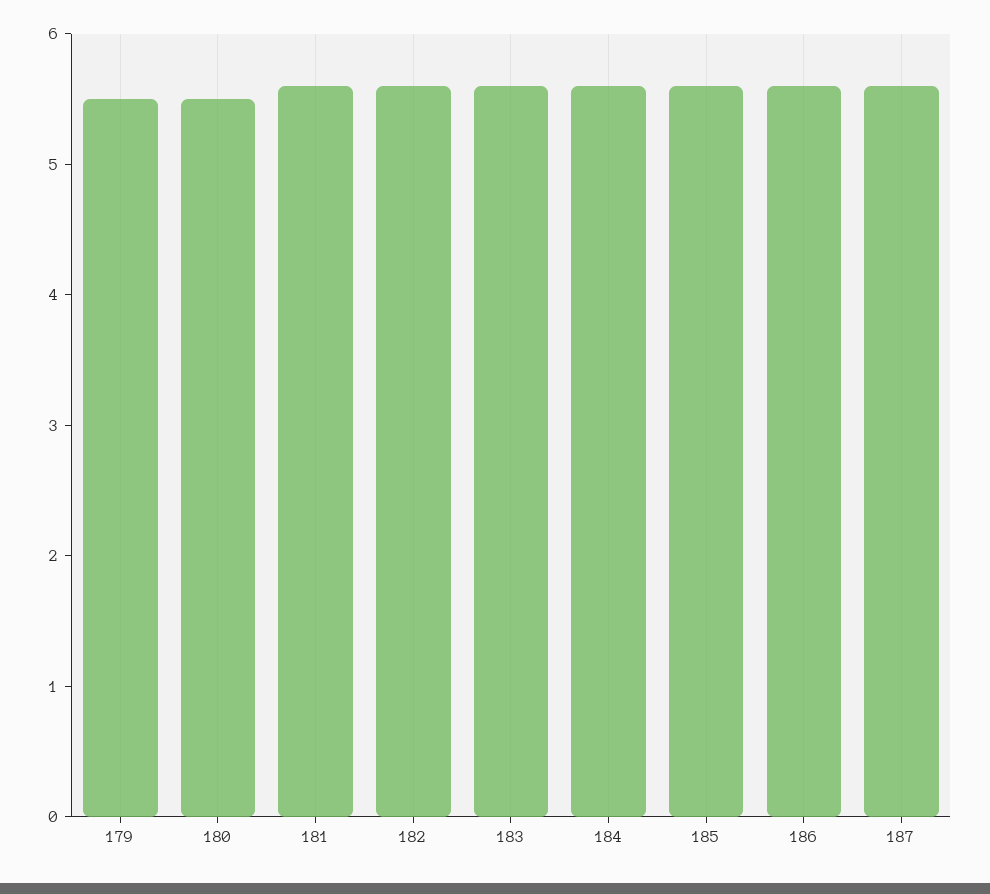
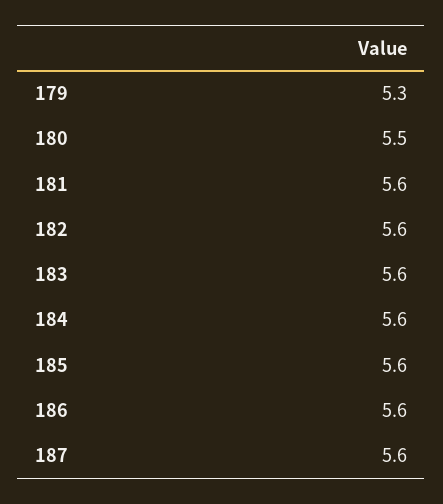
179: 5.5 -> 5.3

